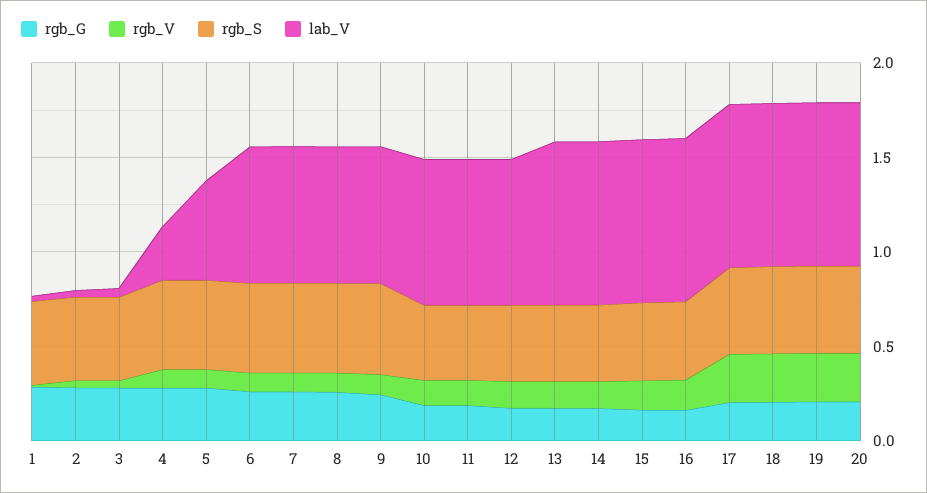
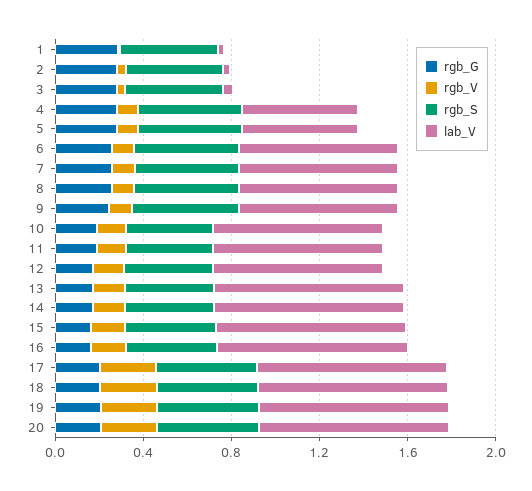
lab_V, 4: 0.3 -> 0.5

